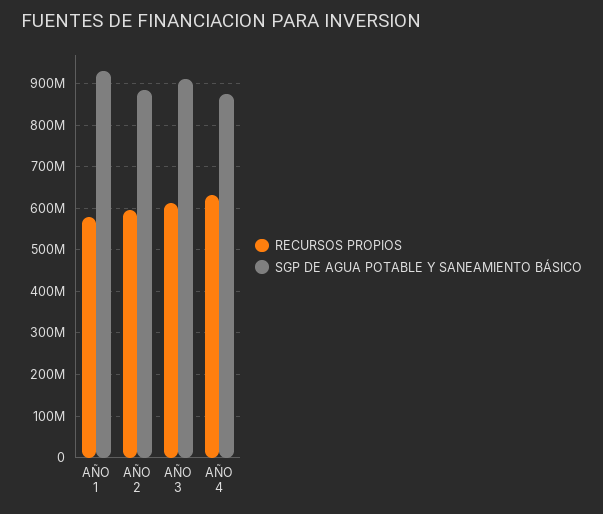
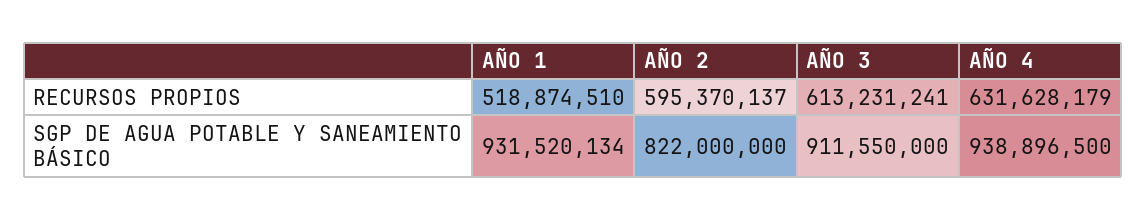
RECURSOS PROPIOS, AÑO 1: 580000000 -> 518874510
SGP DE AGUA POTABLE Y SANEAMIENTO BÁSICO, AÑO 2: 880000000 -> 822000000
SGP DE AGUA POTABLE Y SANEAMIENTO BÁSICO, AÑO 4: 880000000 -> 938896500

